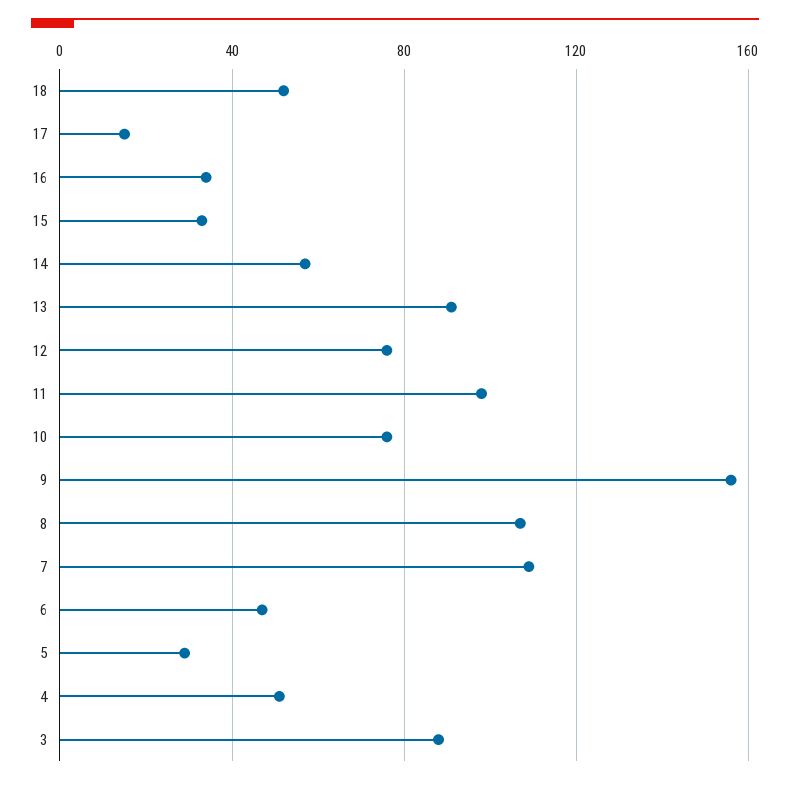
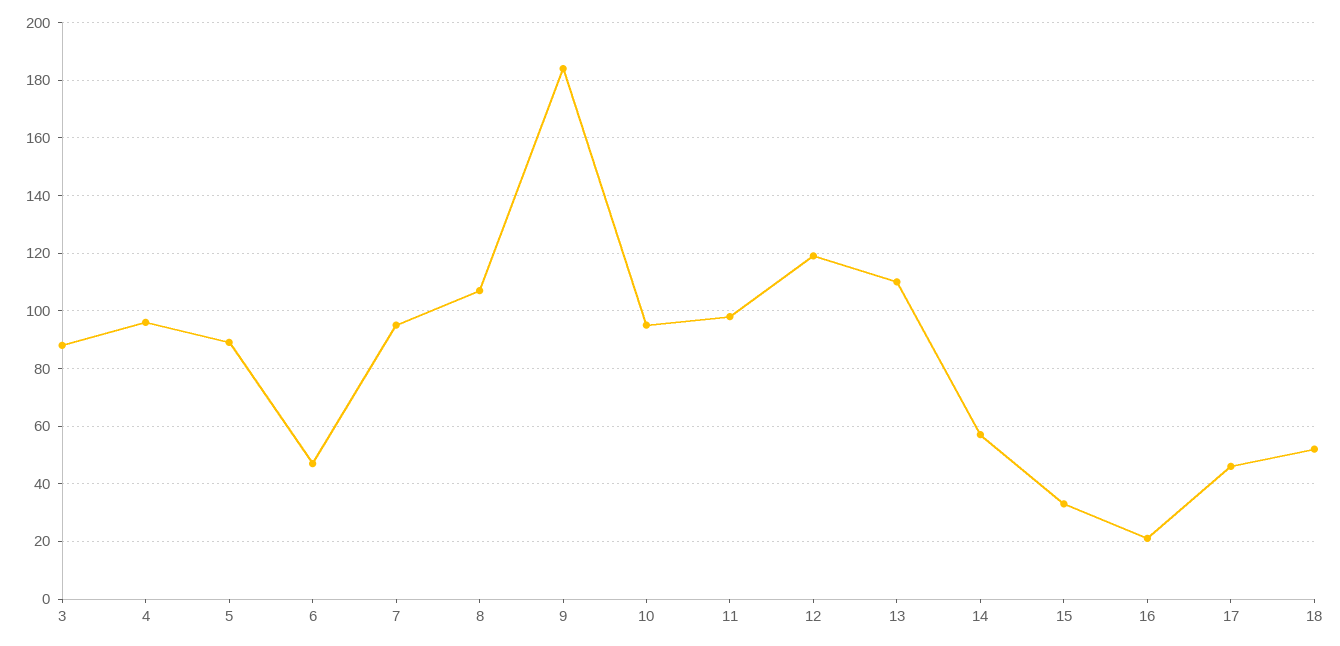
17: 15 -> 45
16: 35 -> 20
13: 90 -> 110
12: 75 -> 120
10: 75 -> 95
9: 155 -> 185
7: 110 -> 95
5: 30 -> 90
4: 50 -> 95

